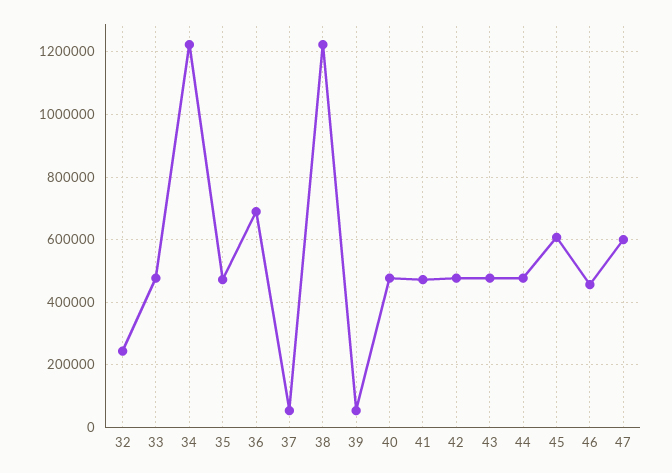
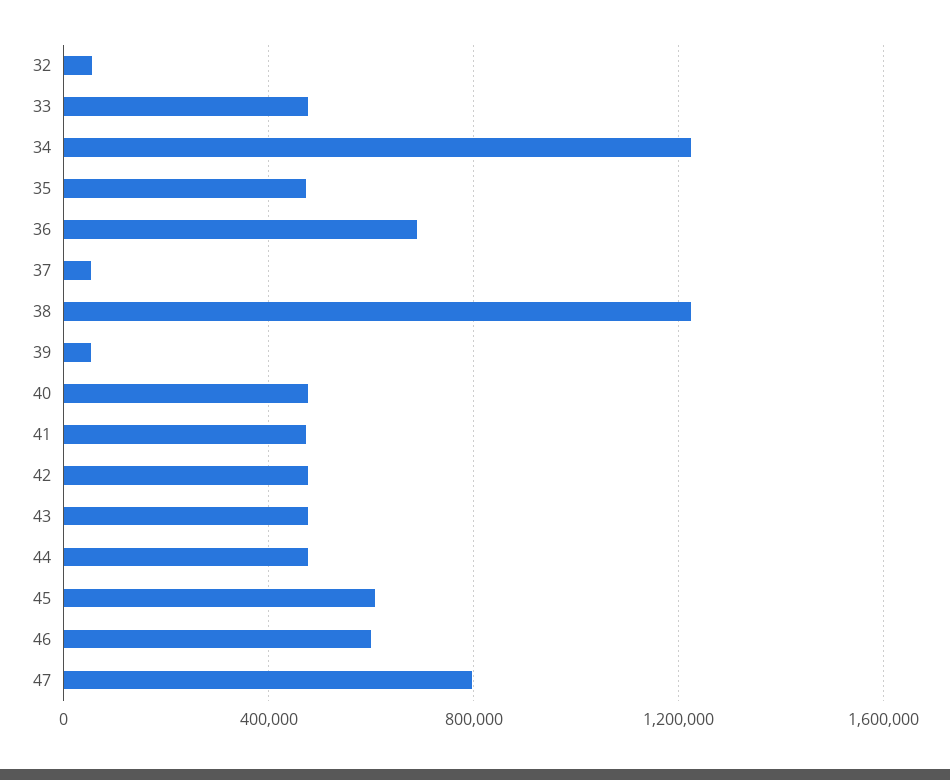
32: 240000 -> 50000
46: 460000 -> 600000
47: 600000 -> 800000

